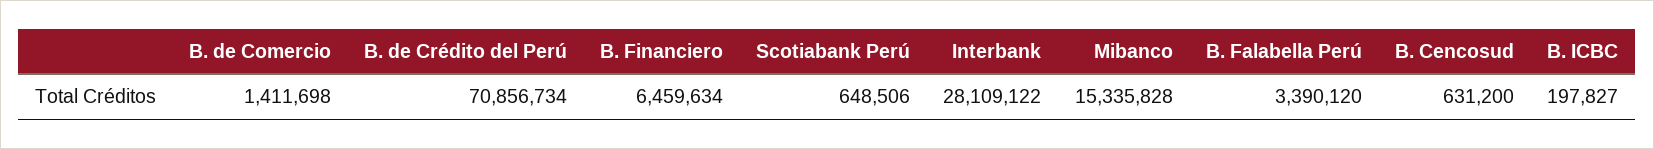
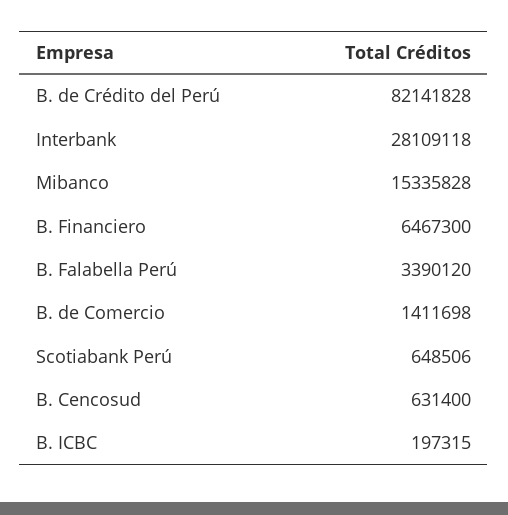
B. de Crédito del Perú: 70856734 -> 82141828
B. Financiero: 6459634 -> 6467300
Interbank: 28109122 -> 28109118
B. Cencosud: 631200 -> 631400
B. ICBC: 197827 -> 197315

